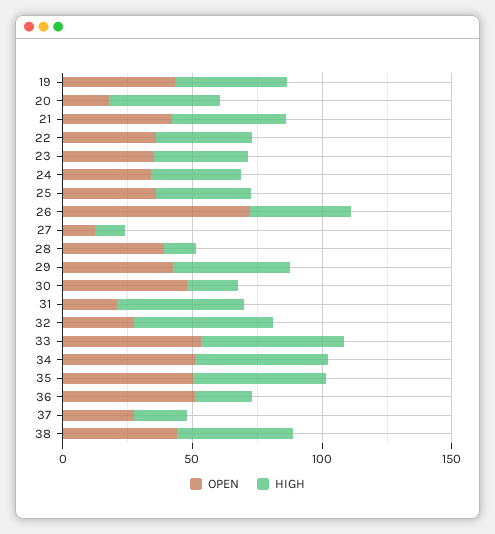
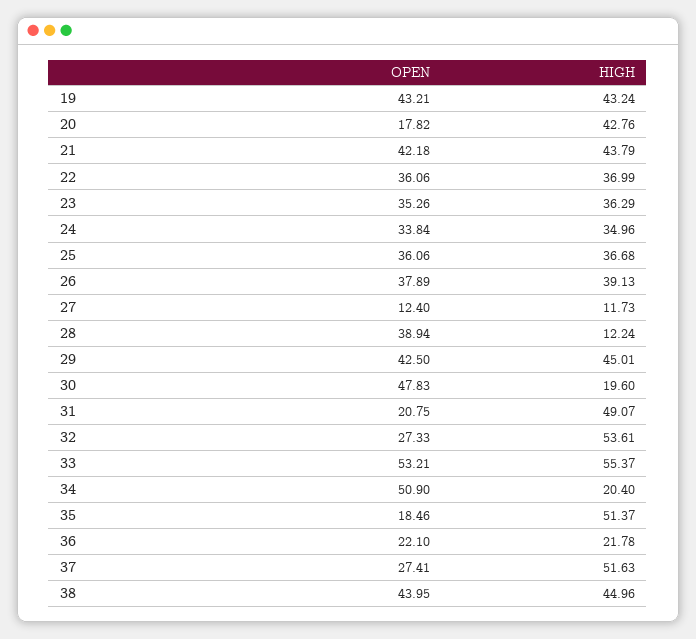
OPEN, 26: 70 -> 37.89
HIGH, 34: 50 -> 20.4
OPEN, 35: 50 -> 18.46
OPEN, 36: 50 -> 22.1
HIGH, 37: 20 -> 51.63

